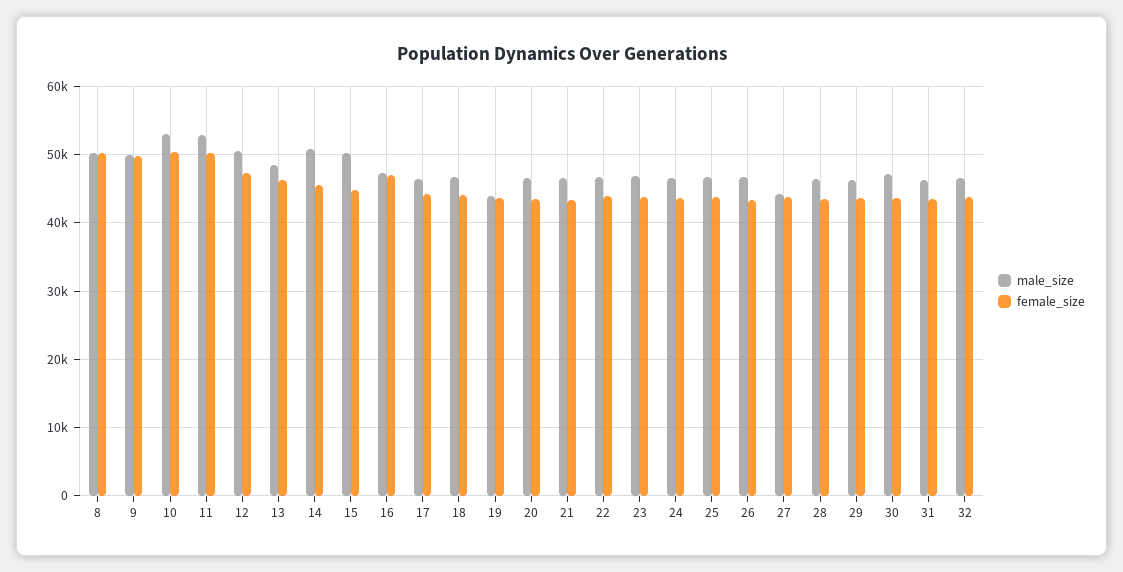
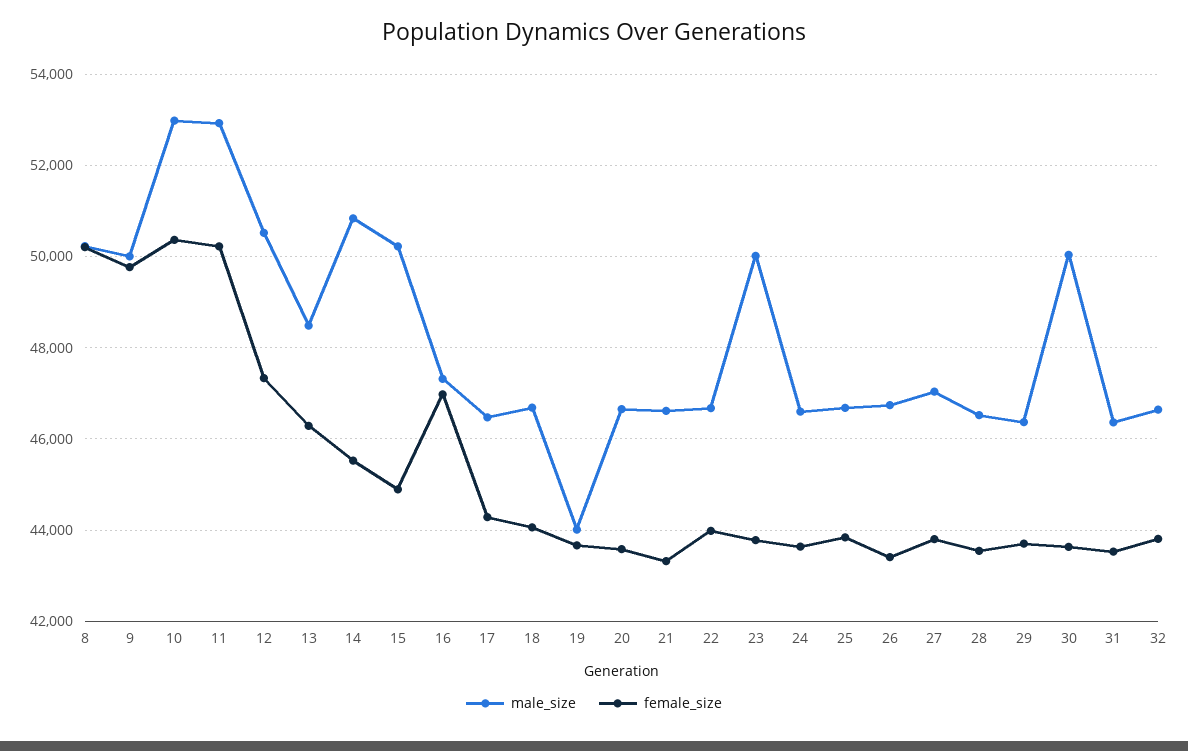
male_size, 23: 47000 -> 50000
male_size, 27: 44000 -> 47000
male_size, 30: 47000 -> 50000

